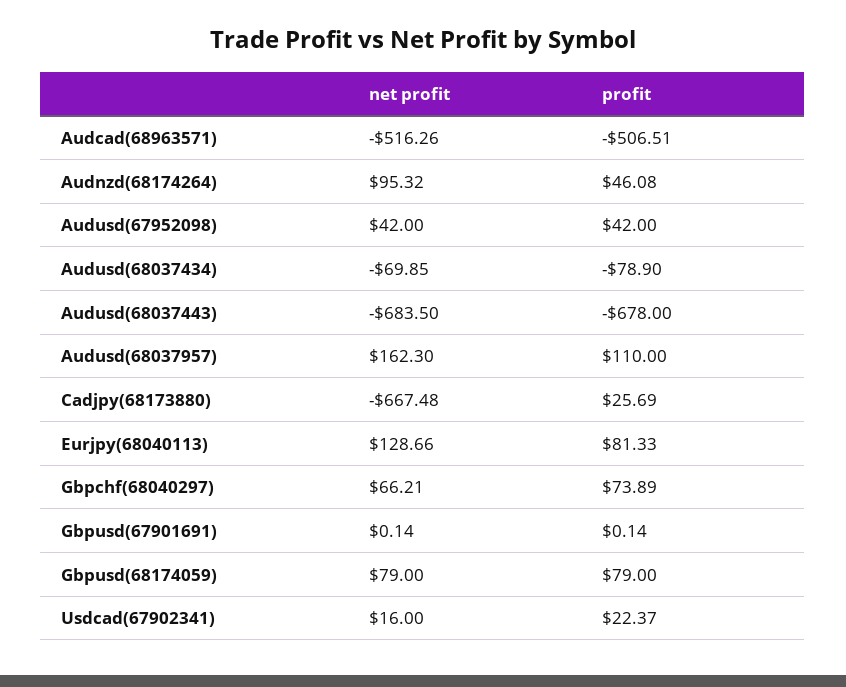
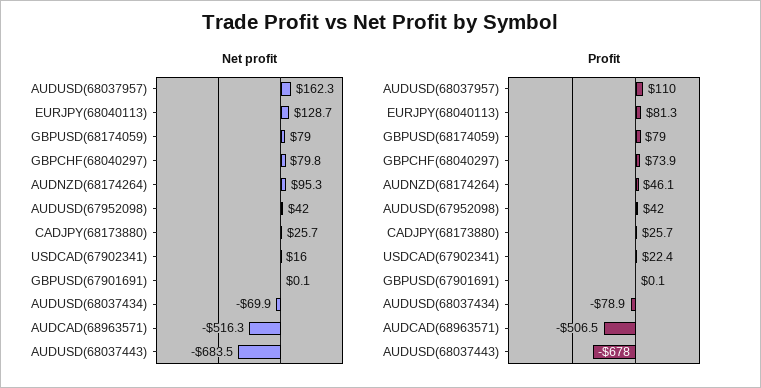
net profit, Cadjpy(68173880): -667.48 -> 25.7
net profit, Gbpchf(68040297): 66.21 -> 79.8

